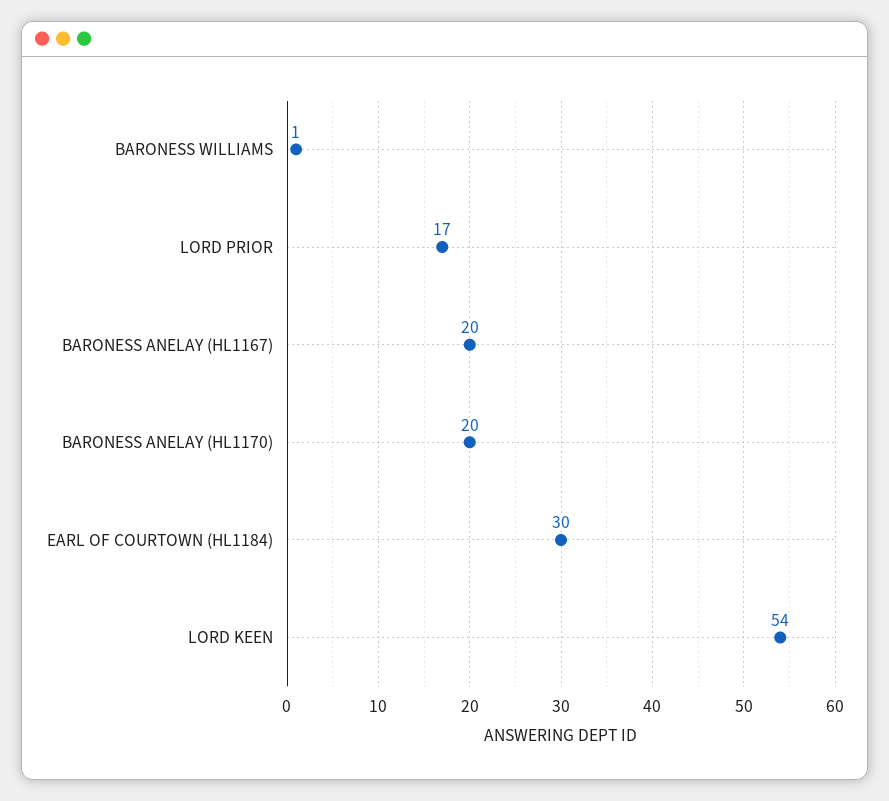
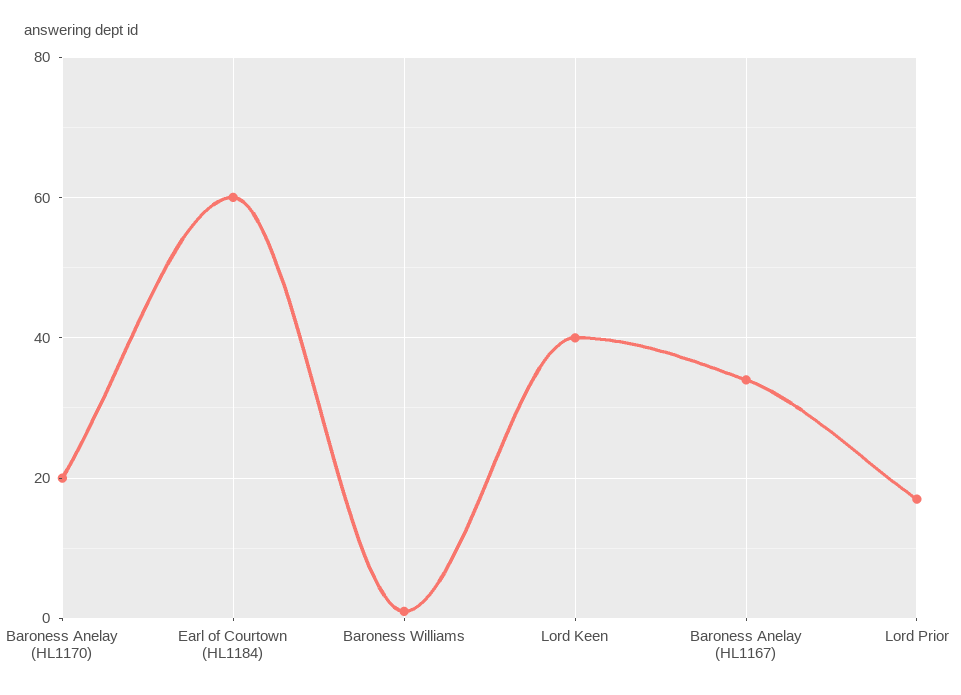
BARONESS ANELAY (HL1167): 20 -> 35
EARL OF COURTOWN (HL1184): 30 -> 60
LORD KEEN: 54 -> 40

